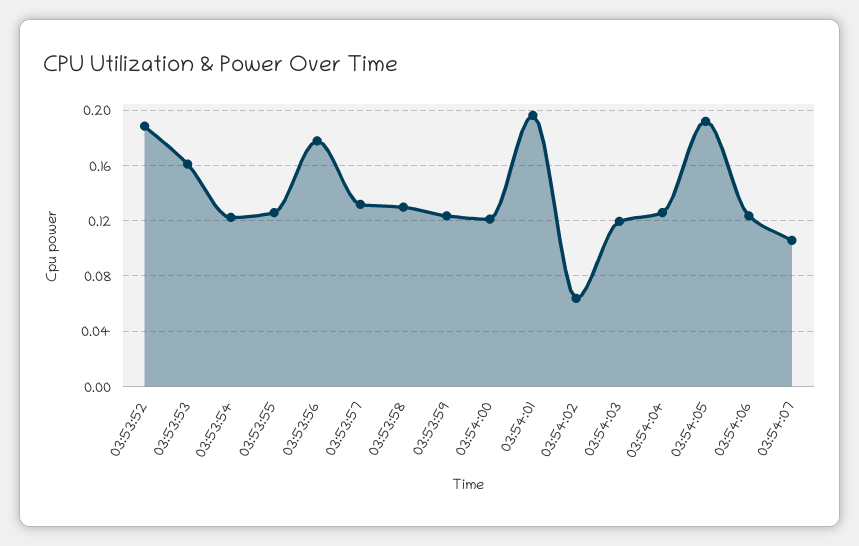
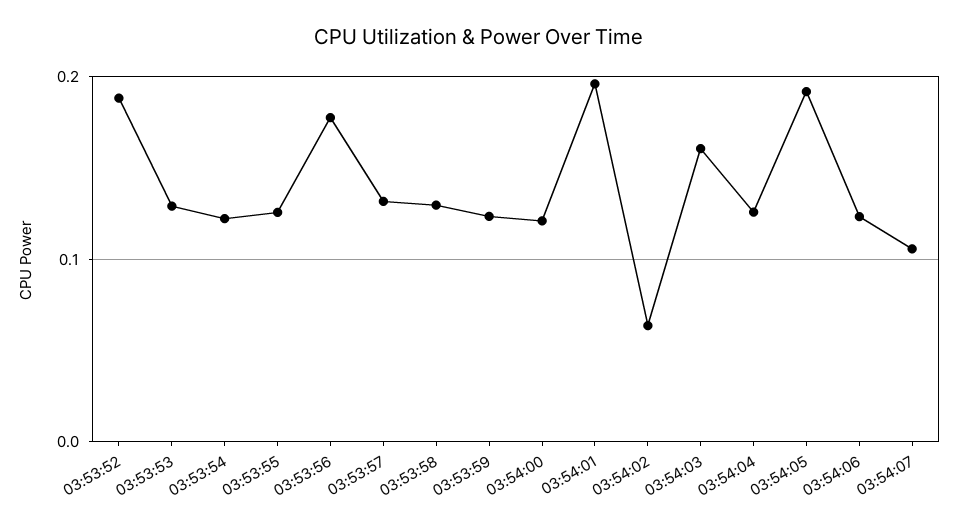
03:53:53: 0.16 -> 0.13
03:54:03: 0.12 -> 0.16

